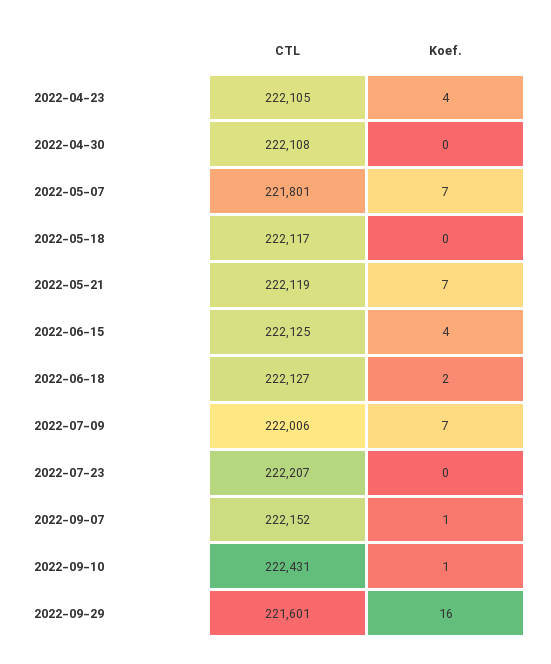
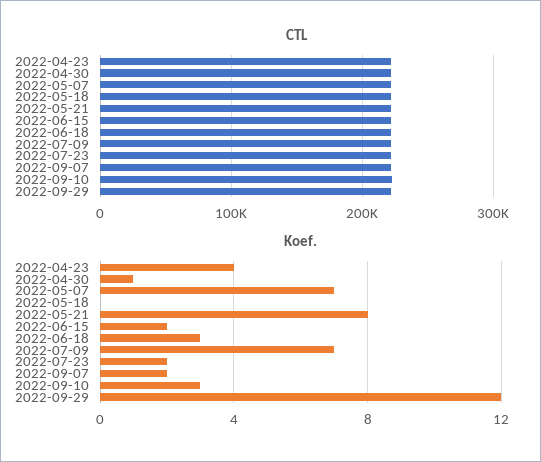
Koef., 2022-04-30: 0 -> 1
Koef., 2022-05-21: 7 -> 8
Koef., 2022-06-15: 4 -> 2
Koef., 2022-06-18: 2 -> 3
Koef., 2022-07-23: 0 -> 2
Koef., 2022-09-07: 1 -> 2
Koef., 2022-09-10: 1 -> 3
Koef., 2022-09-29: 16 -> 12

